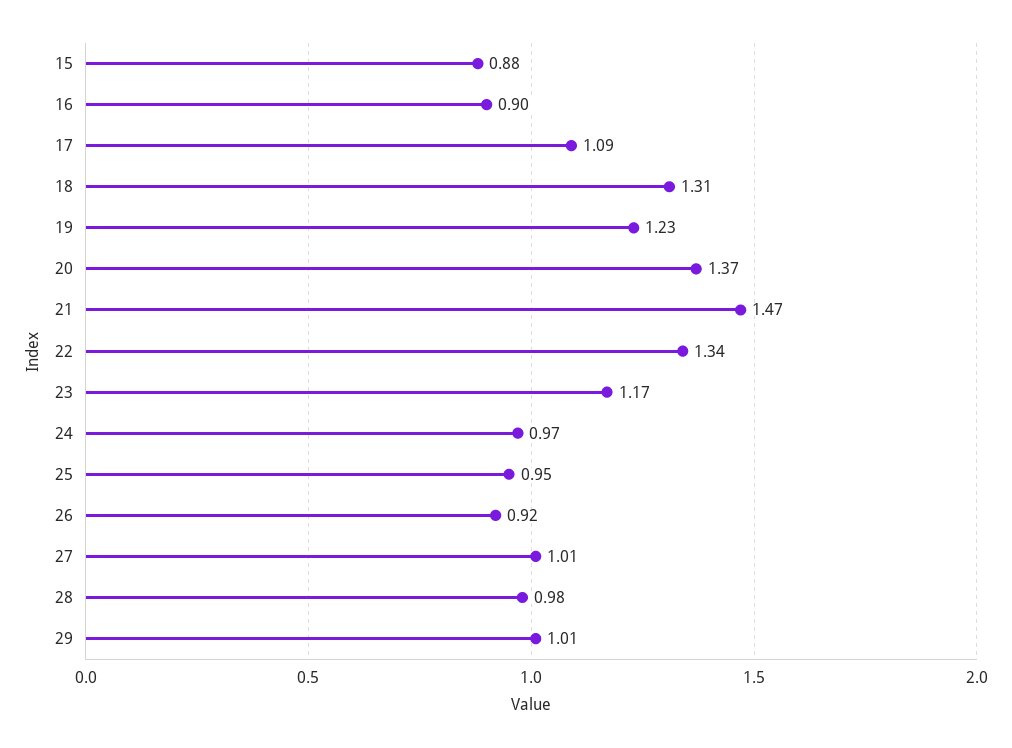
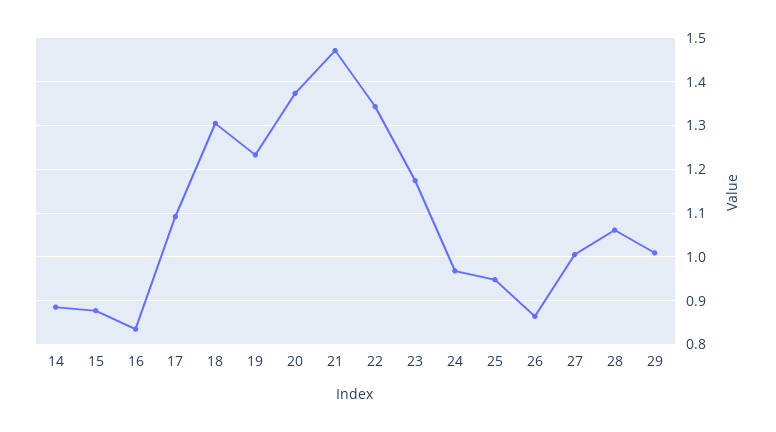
16: 0.9 -> 0.84
26: 0.92 -> 0.86
28: 0.98 -> 1.06
14: none -> 0.88

